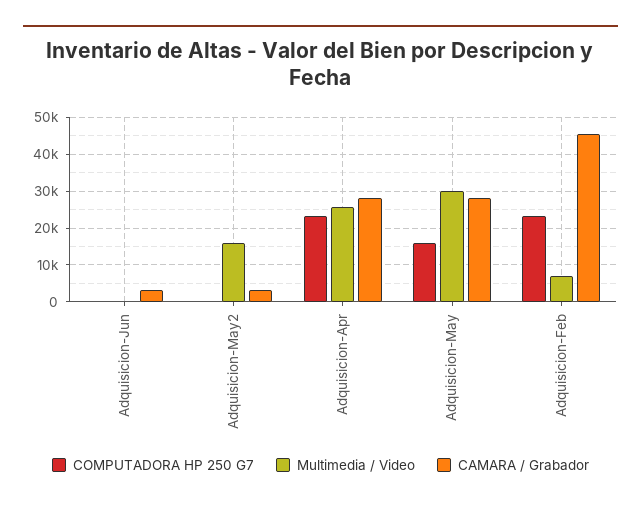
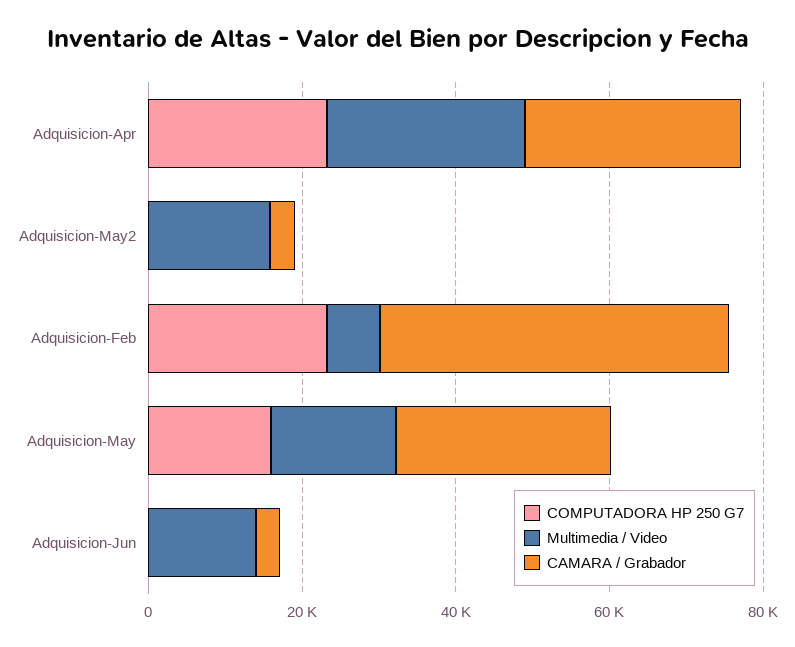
Multimedia / Video, Adquisicion-Jun: 0 -> 15000
Multimedia / Video, Adquisicion-May: 30000 -> 15000

